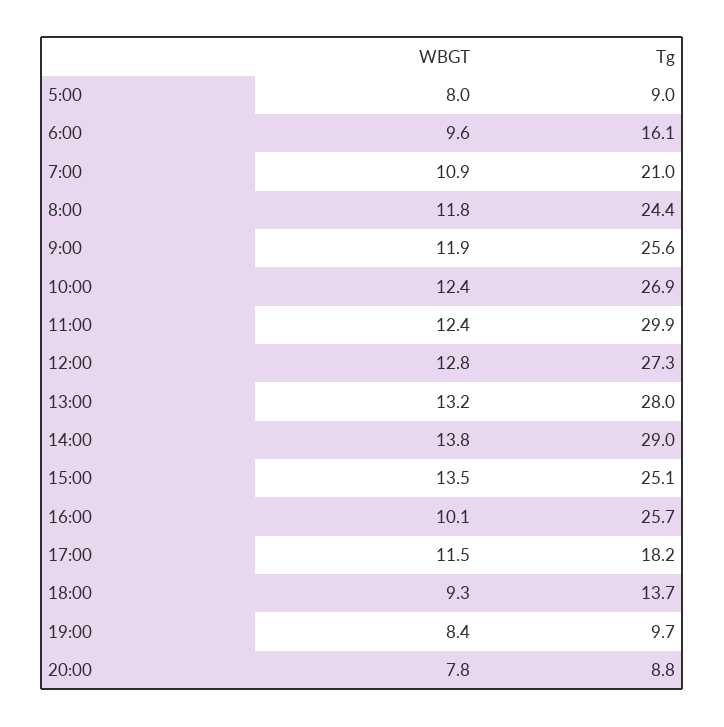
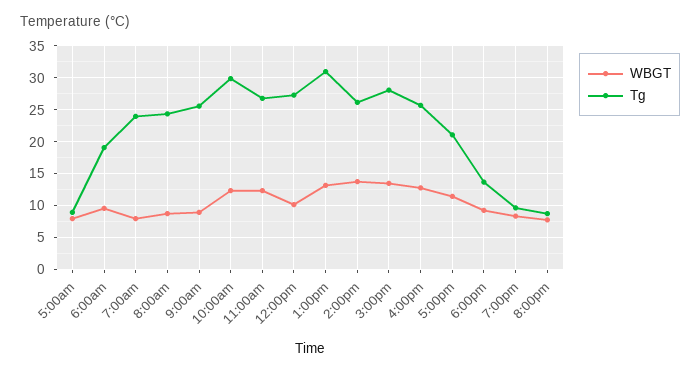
Tg, 6:00: 16.1 -> 19
WBGT, 7:00: 10.9 -> 8
Tg, 7:00: 21 -> 24
WBGT, 8:00: 11.8 -> 9
WBGT, 9:00: 11.9 -> 9
Tg, 10:00: 26.9 -> 30
Tg, 11:00: 29.9 -> 27
WBGT, 12:00: 12.8 -> 10
Tg, 13:00: 28 -> 31
Tg, 14:00: 29 -> 26
Tg, 15:00: 25.1 -> 28
WBGT, 16:00: 10.1 -> 13
Tg, 17:00: 18.2 -> 21

